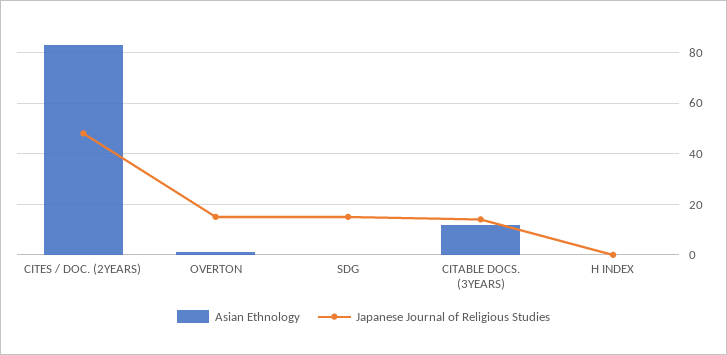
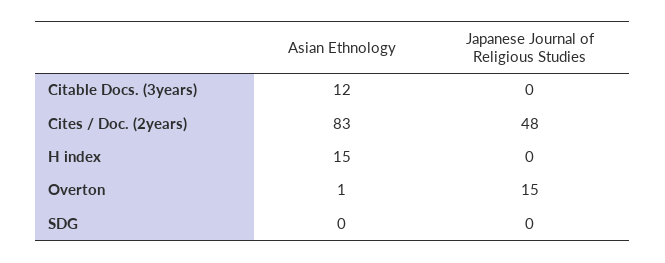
Japanese Journal of Religious Studies, SDG: 15 -> 0
Japanese Journal of Religious Studies, CITABLE DOCS. (3YEARS): 15 -> 0
Asian Ethnology, H INDEX: 0 -> 15

